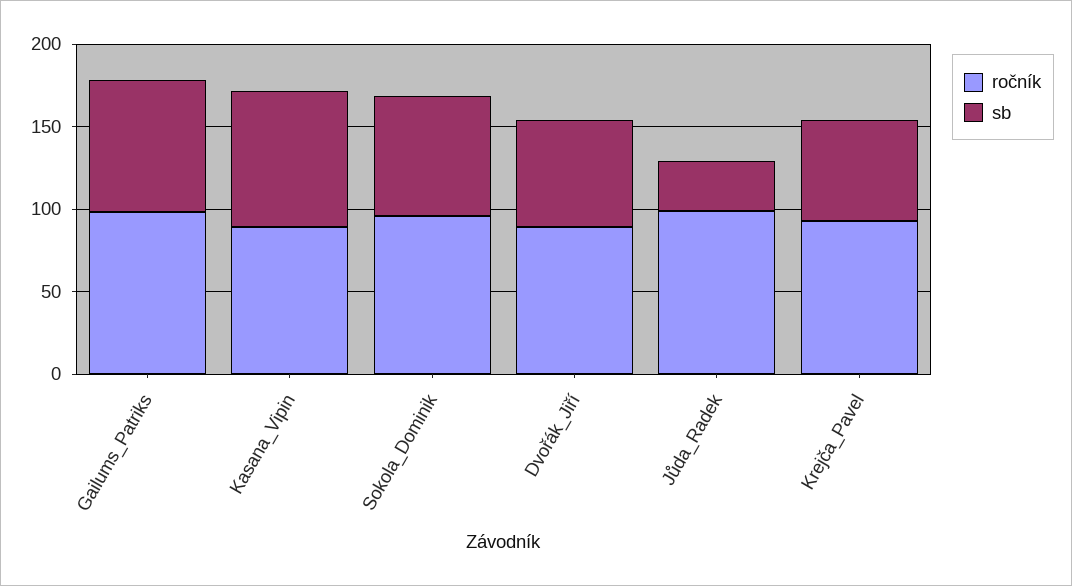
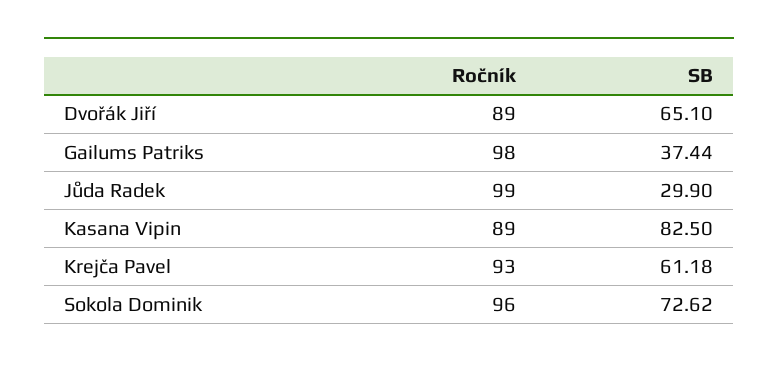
sb, Gailums_Patriks: 80 -> 37.44

